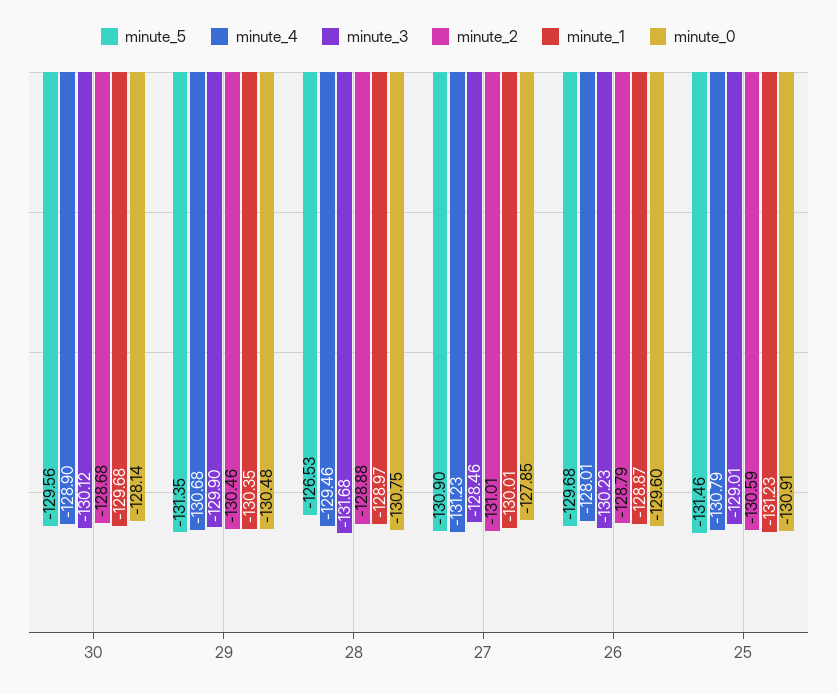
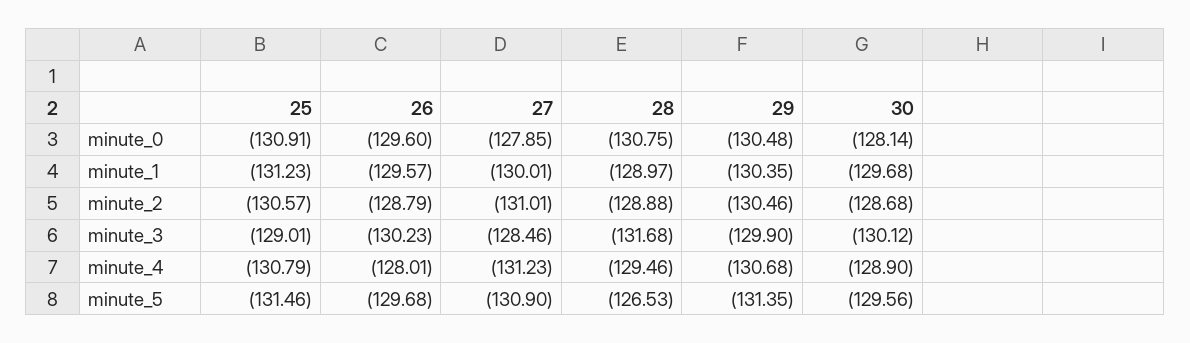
minute_1, 26: -128.87 -> -129.57
minute_2, 25: -130.59 -> -130.57

